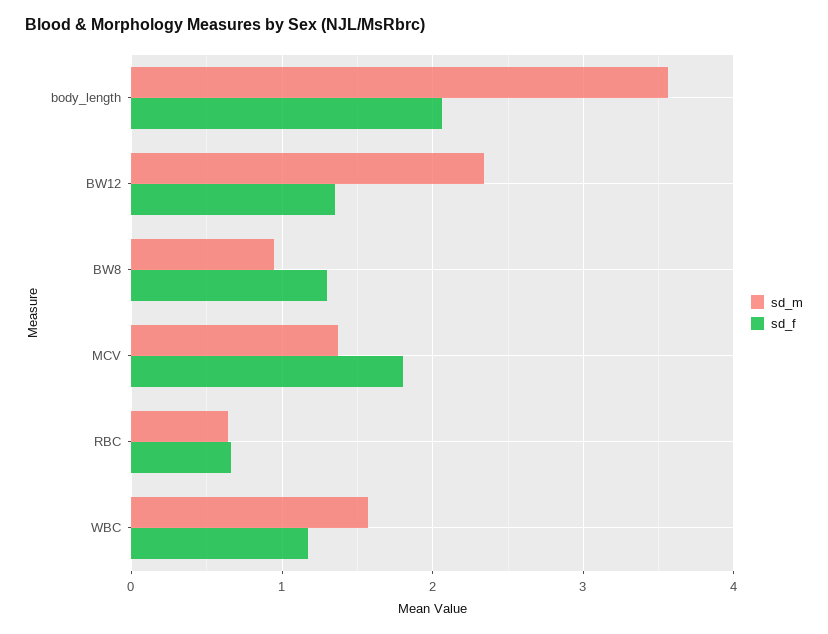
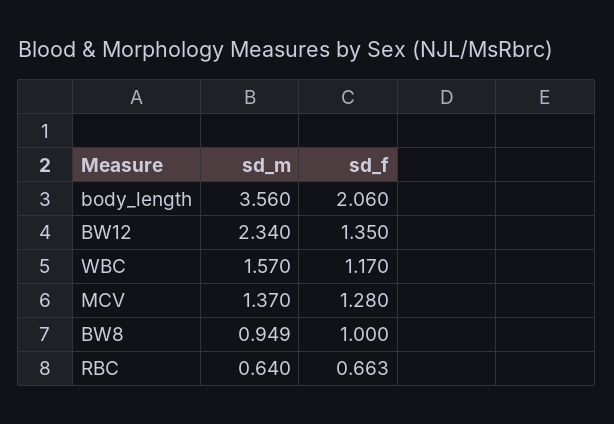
sd_f, BW8: 1.3 -> 1
sd_f, MCV: 1.8 -> 1.28

